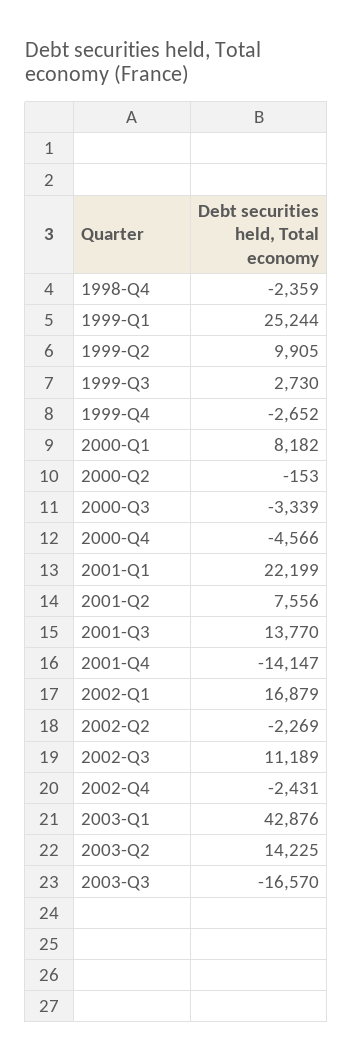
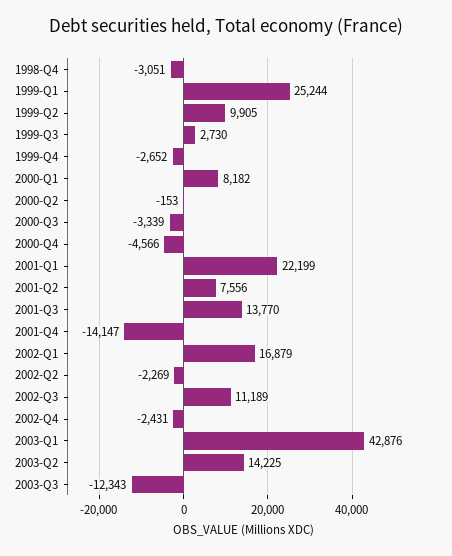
1998-Q4: -2359 -> -3051
2003-Q3: -16570 -> -12343

